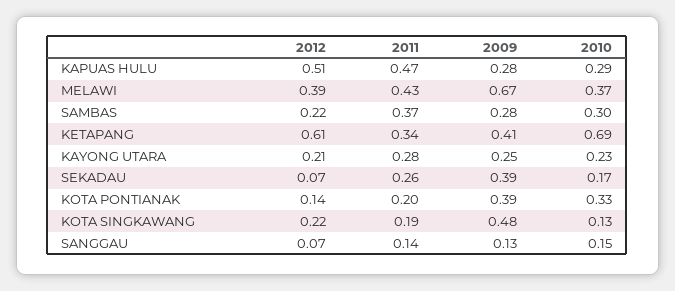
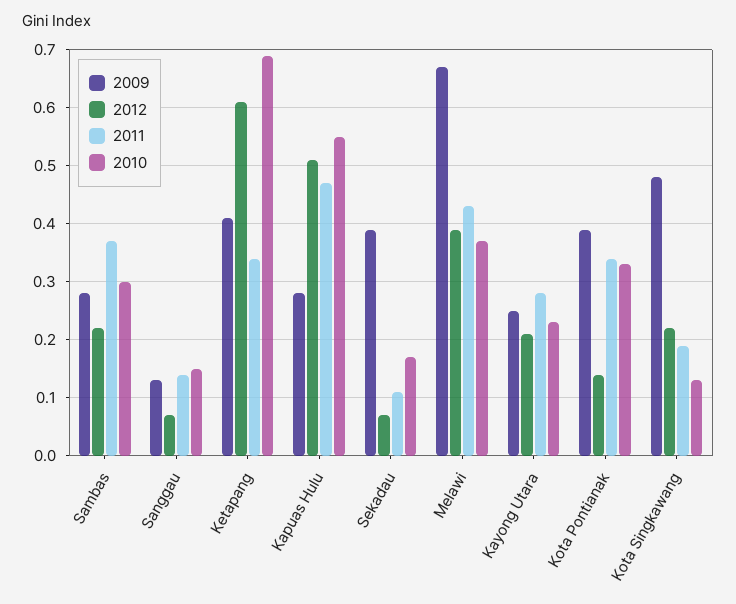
2010, KAPUAS HULU: 0.29 -> 0.55
2011, SEKADAU: 0.26 -> 0.1
2011, KOTA PONTIANAK: 0.2 -> 0.35

